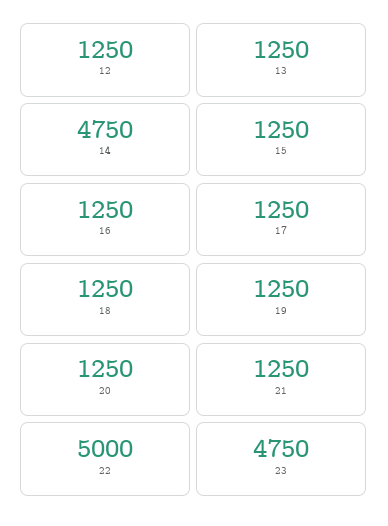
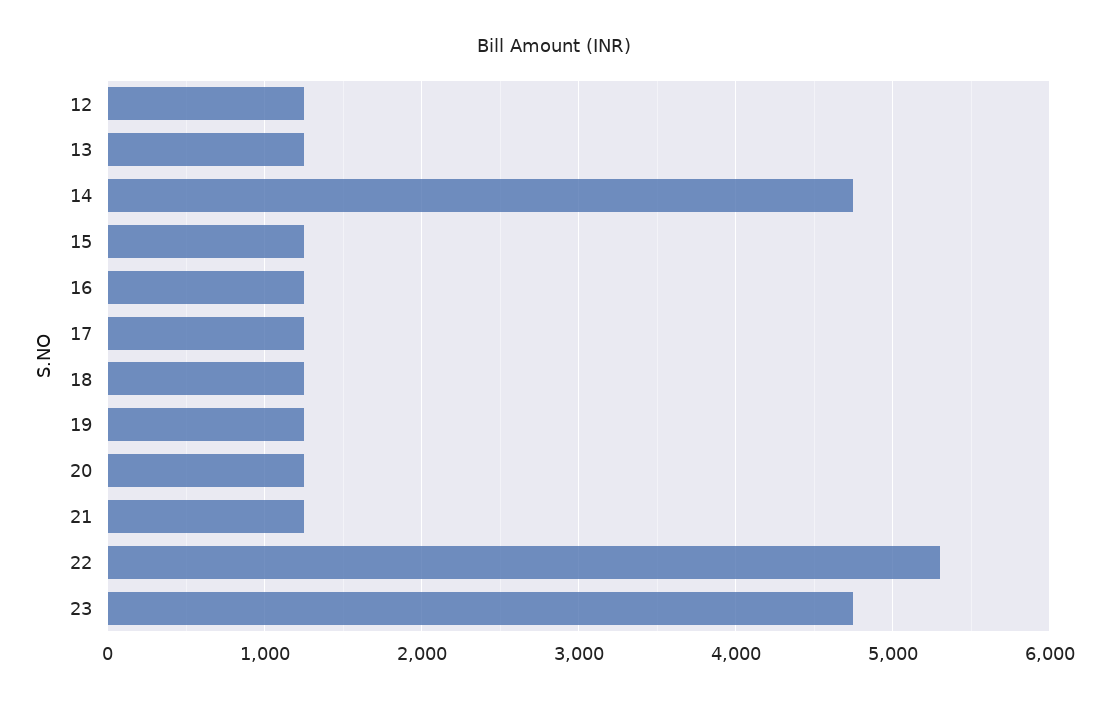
22: 5000 -> 5300

